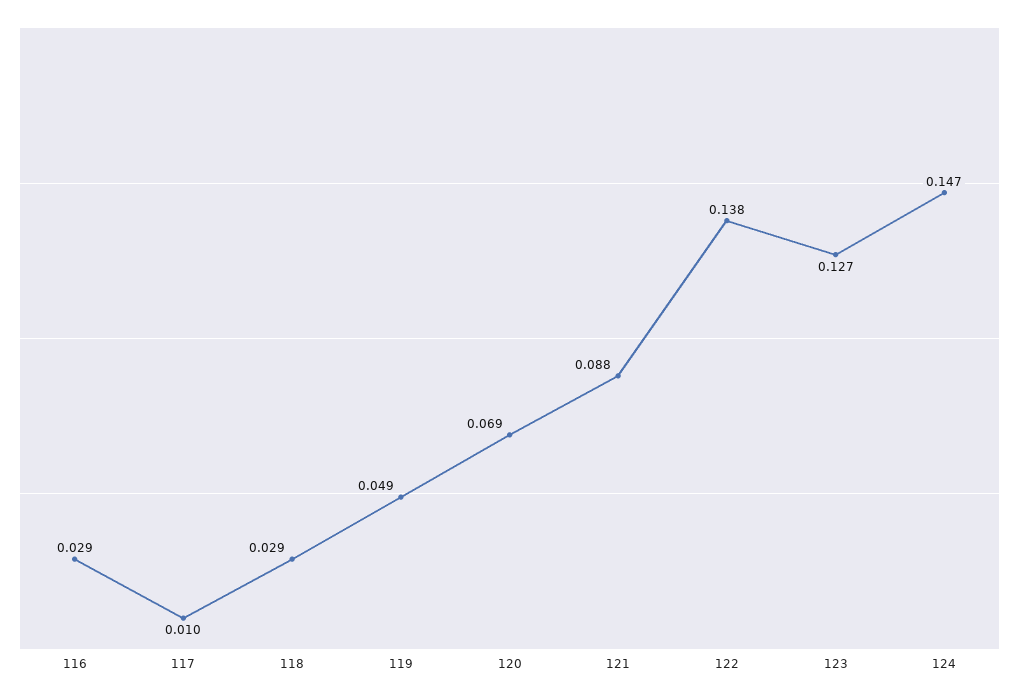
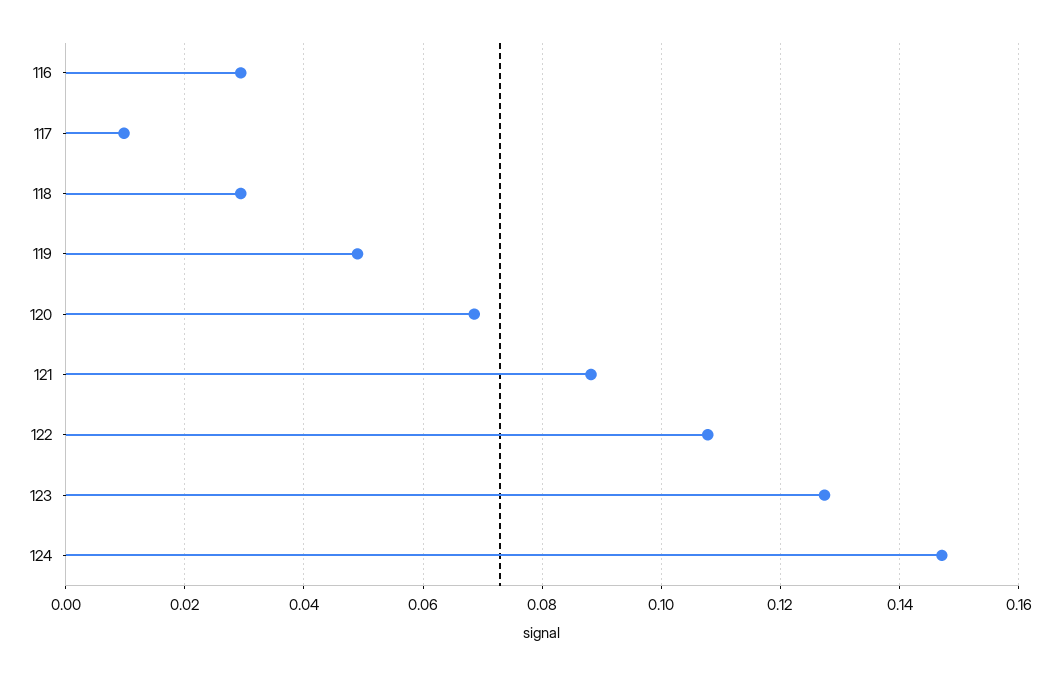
122: 0.138 -> 0.108

